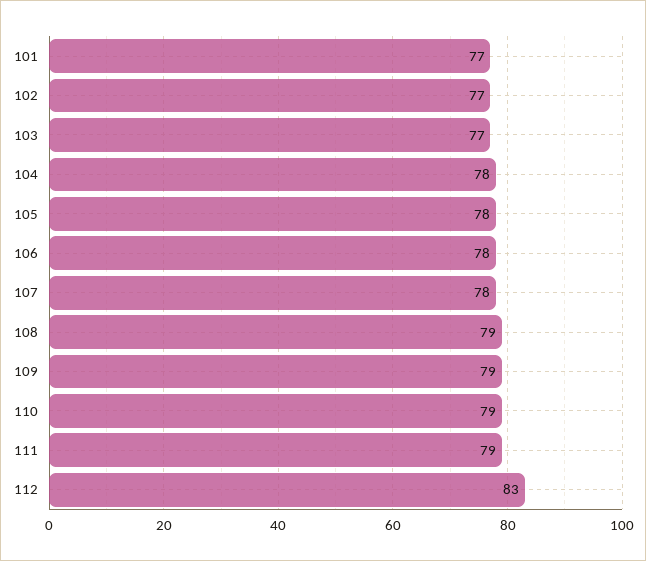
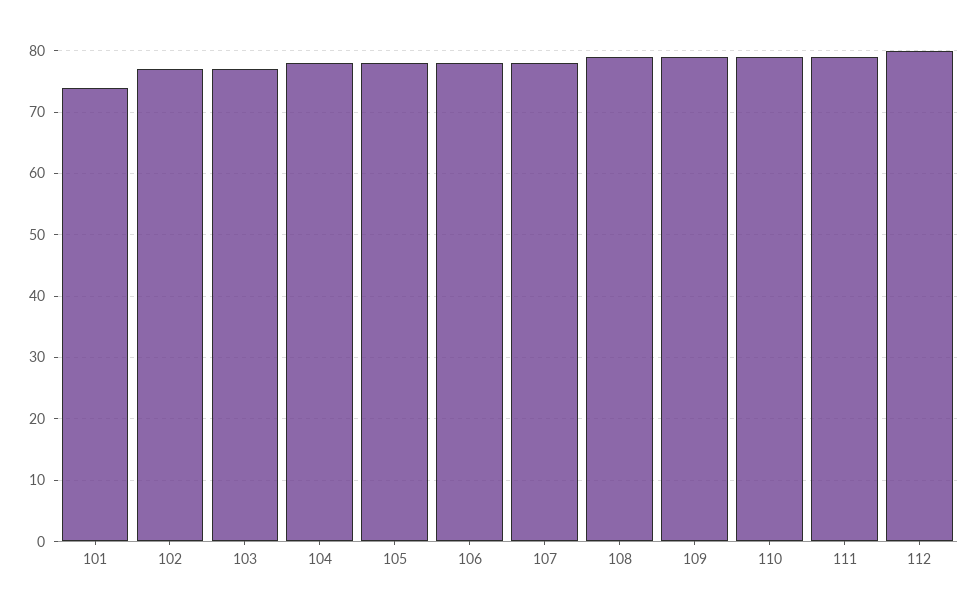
101: 77 -> 74
112: 83 -> 80

